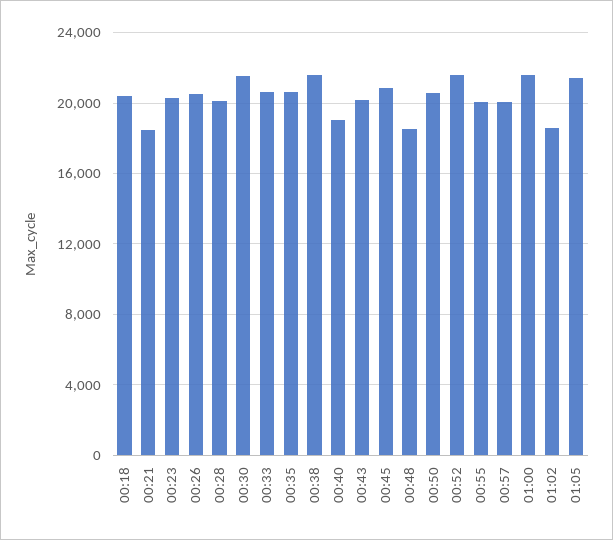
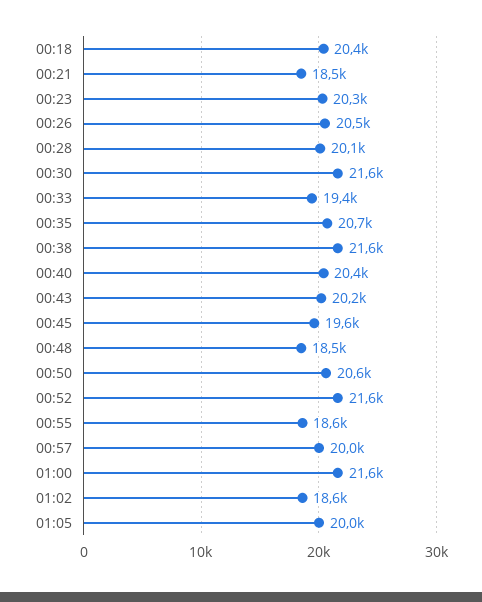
00:33: 20500 -> 19400
00:40: 19000 -> 20400
00:45: 21000 -> 19600
00:55: 20000 -> 18600
01:05: 21500 -> 20000

